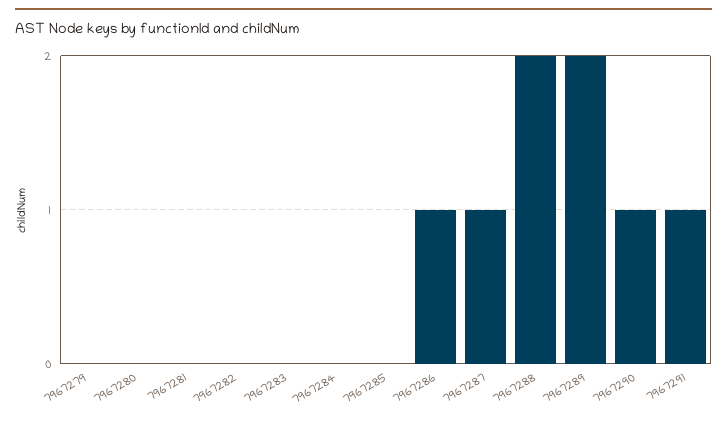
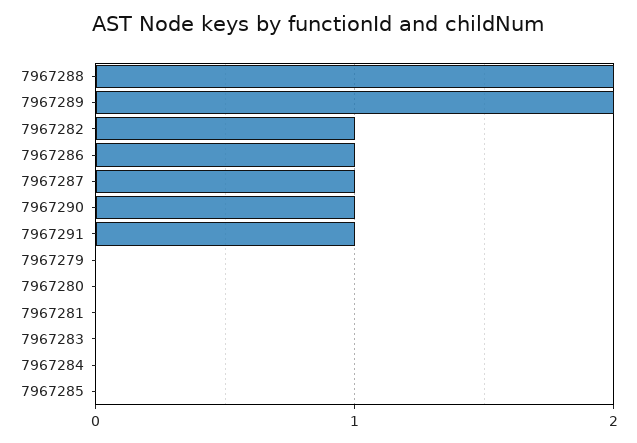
7967282: 0 -> 1

